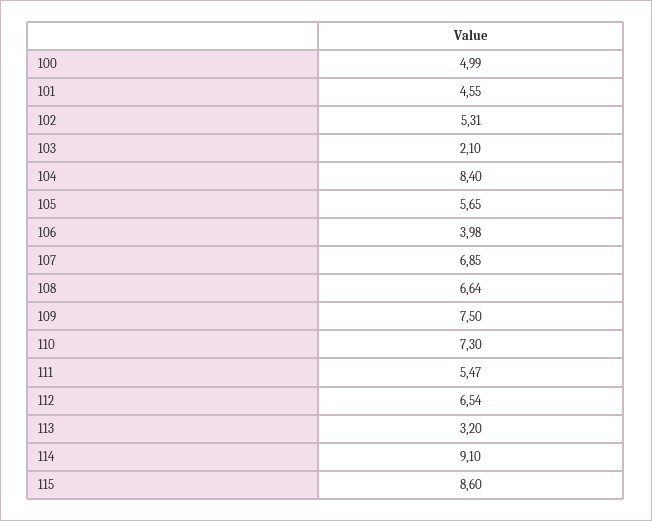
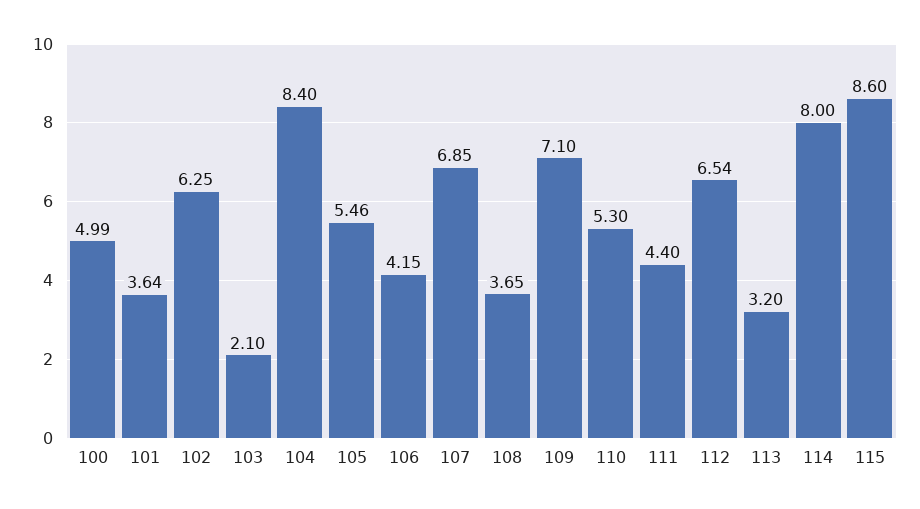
101: 4.55 -> 3.64
102: 5.31 -> 6.25
105: 5.65 -> 5.46
106: 3.98 -> 4.15
108: 6.64 -> 3.65
109: 7.5 -> 7.1
110: 7.3 -> 5.3
111: 5.47 -> 4.4
114: 9.1 -> 8

